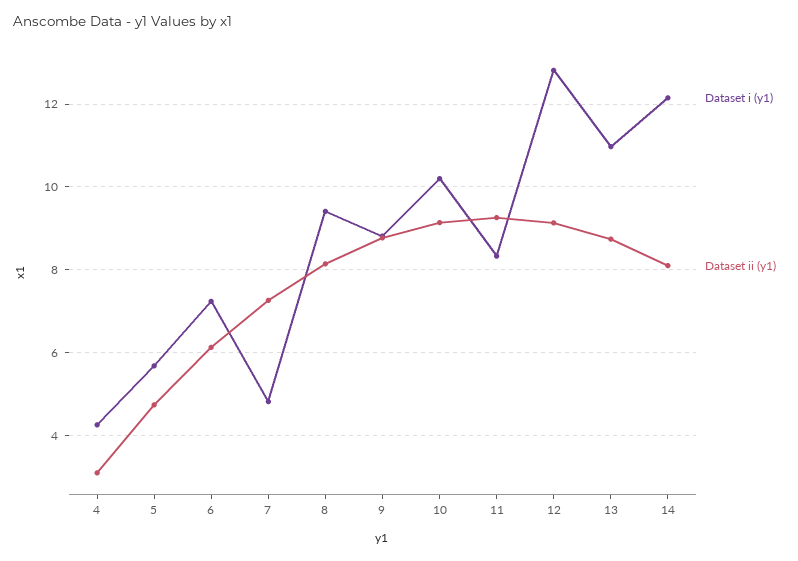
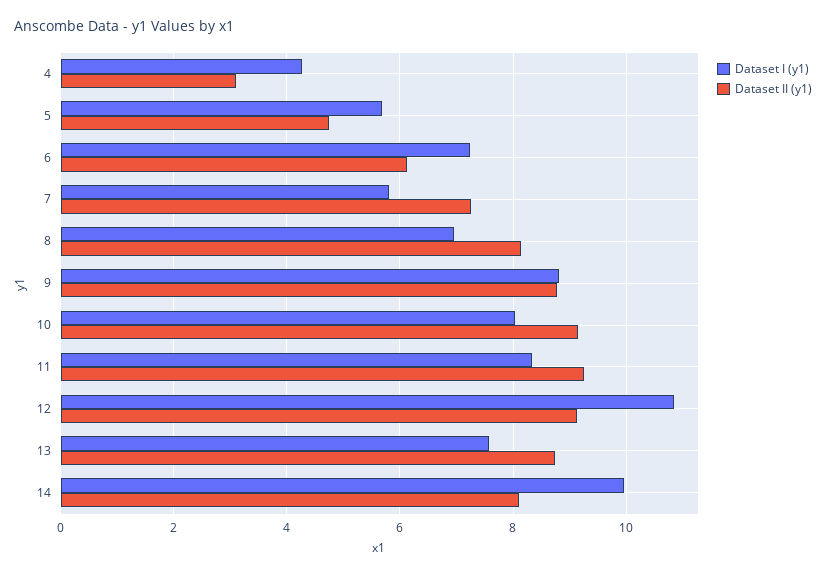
Dataset i (y1), 7: 4.8 -> 5.8
Dataset i (y1), 8: 9.4 -> 7
Dataset i (y1), 10: 10.2 -> 8
Dataset i (y1), 12: 12.8 -> 10.8
Dataset i (y1), 13: 11 -> 7.6
Dataset i (y1), 14: 12.2 -> 10

